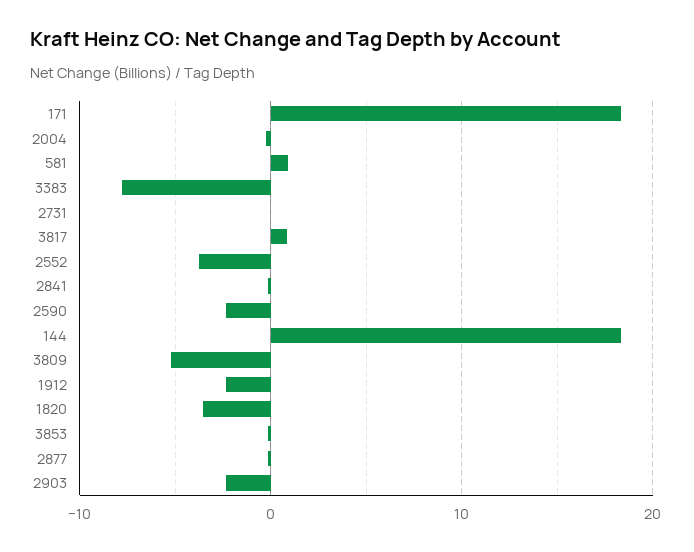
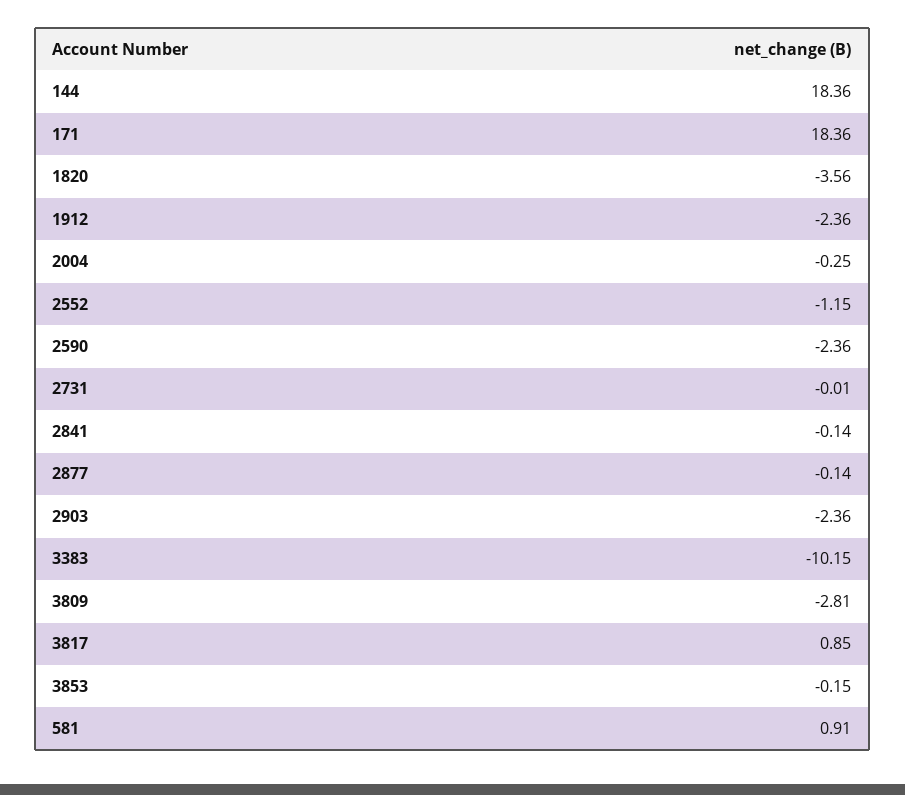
3383: -8 -> -10.15
2552: -4 -> -1.15
3809: -5 -> -2.81

